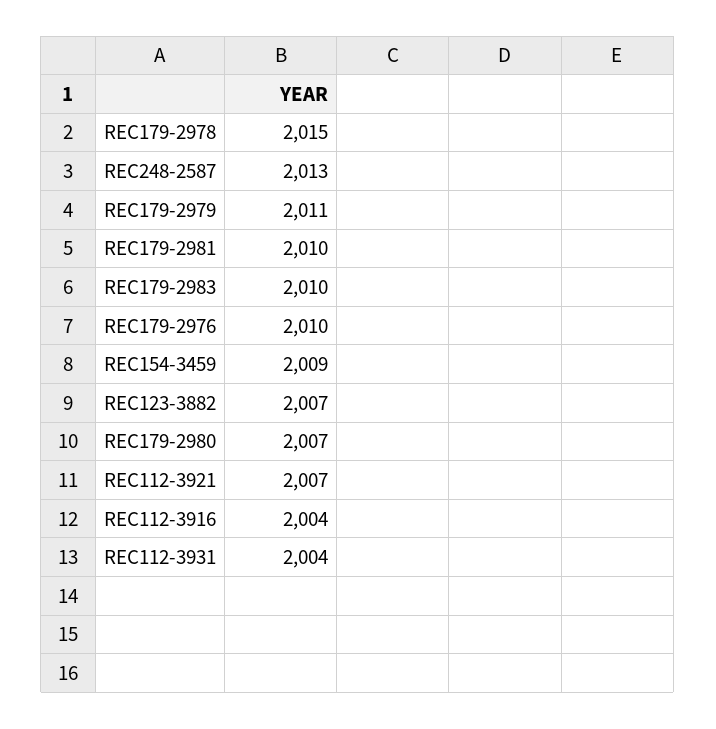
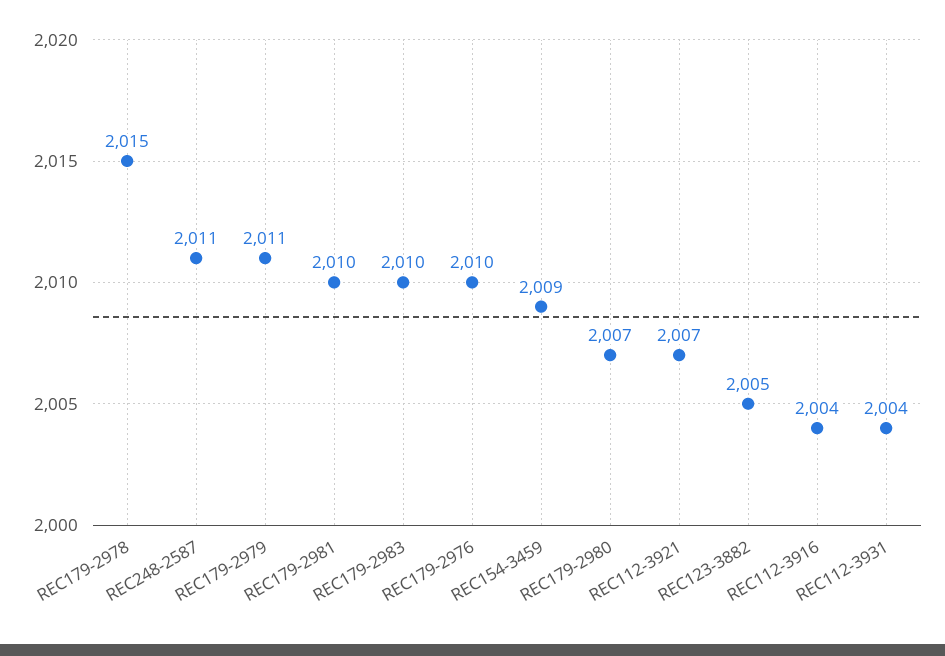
REC248-2587: 2013 -> 2011
REC123-3882: 2007 -> 2005

